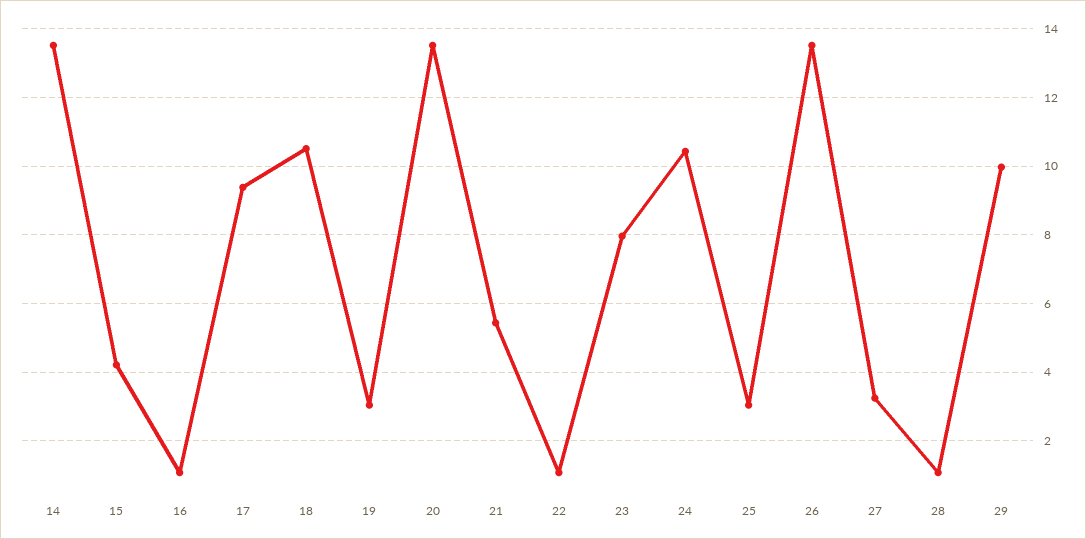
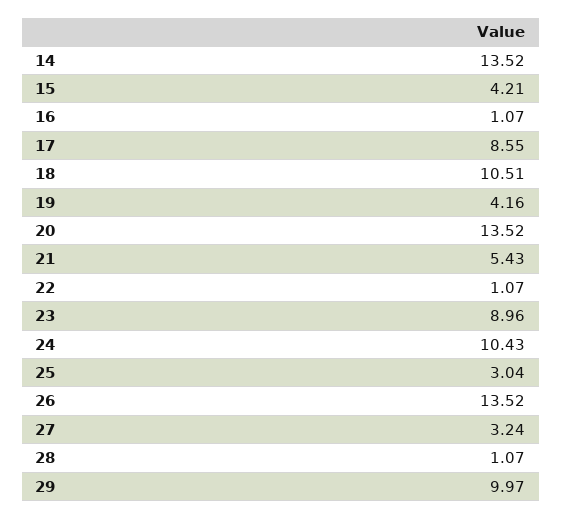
17: 9.4 -> 8.55
19: 3 -> 4.16
23: 8 -> 8.96

